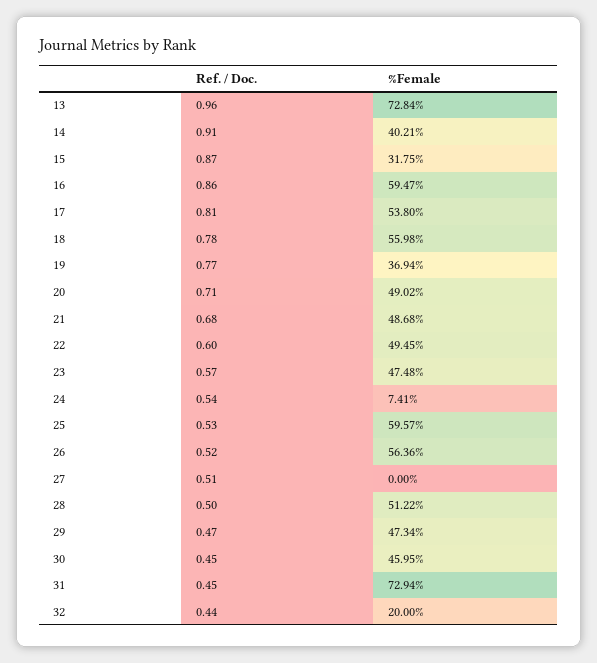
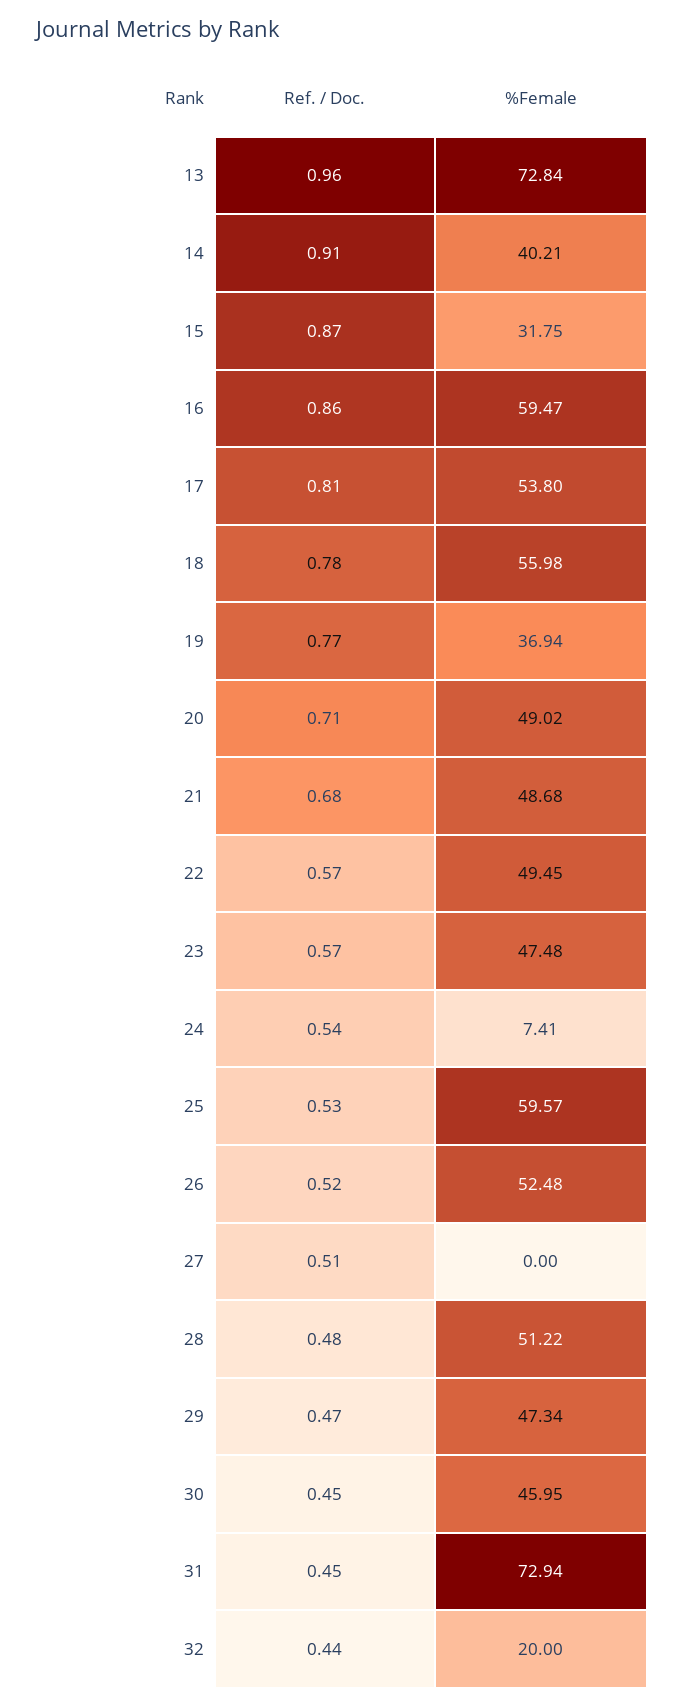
Ref. / Doc., 22: 0.6 -> 0.57
%Female, 26: 56.36 -> 52.48
Ref. / Doc., 28: 0.5 -> 0.48

